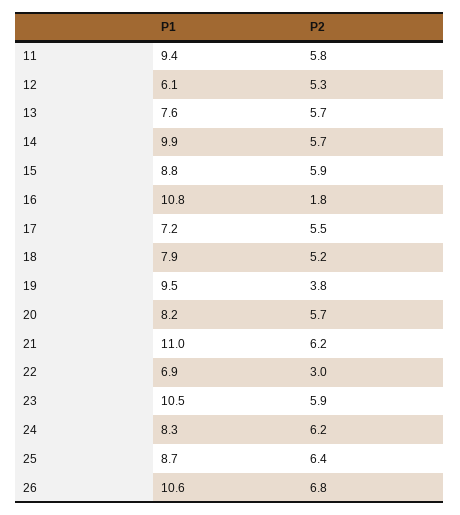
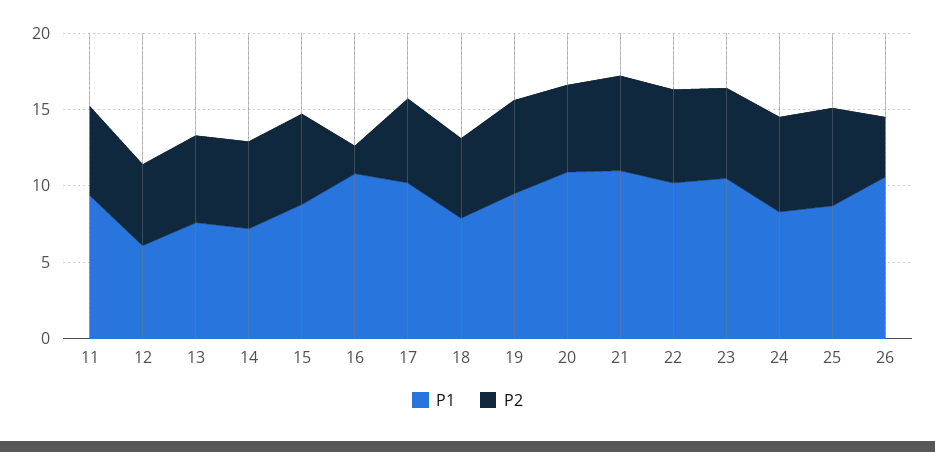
P1, 14: 9.9 -> 7
P1, 17: 7.2 -> 10
P2, 19: 3.8 -> 6
P1, 20: 8.2 -> 11
P1, 22: 6.9 -> 10
P2, 22: 3 -> 6
P2, 26: 6.8 -> 4

